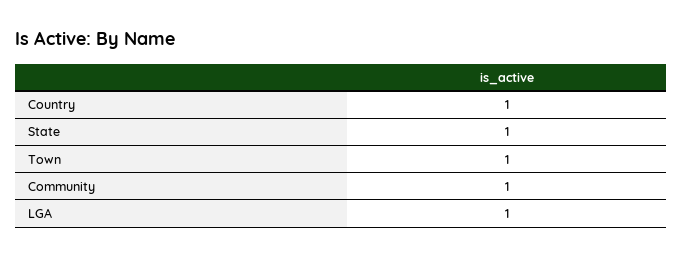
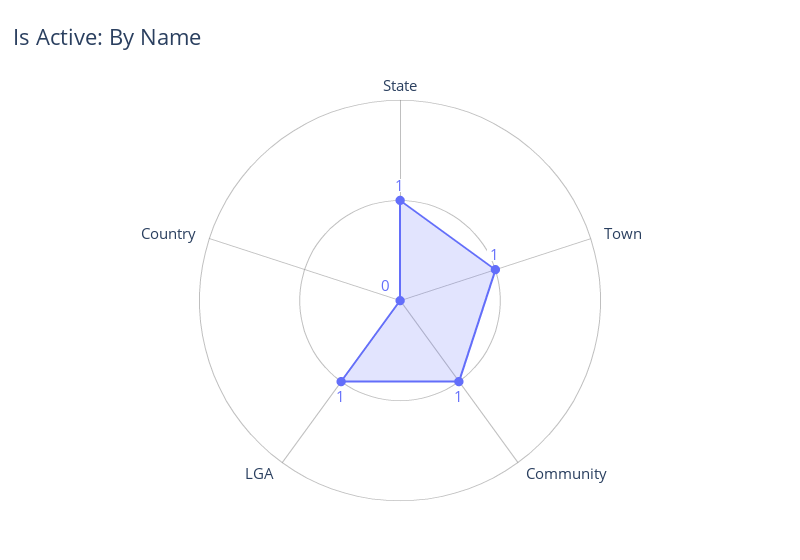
Country: 1 -> 0

